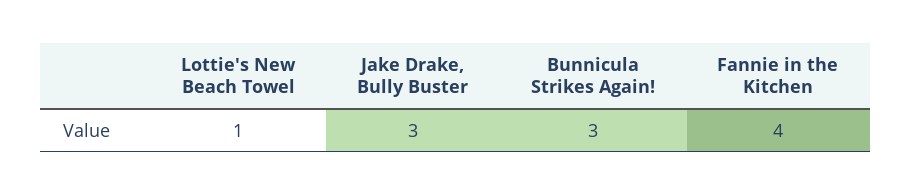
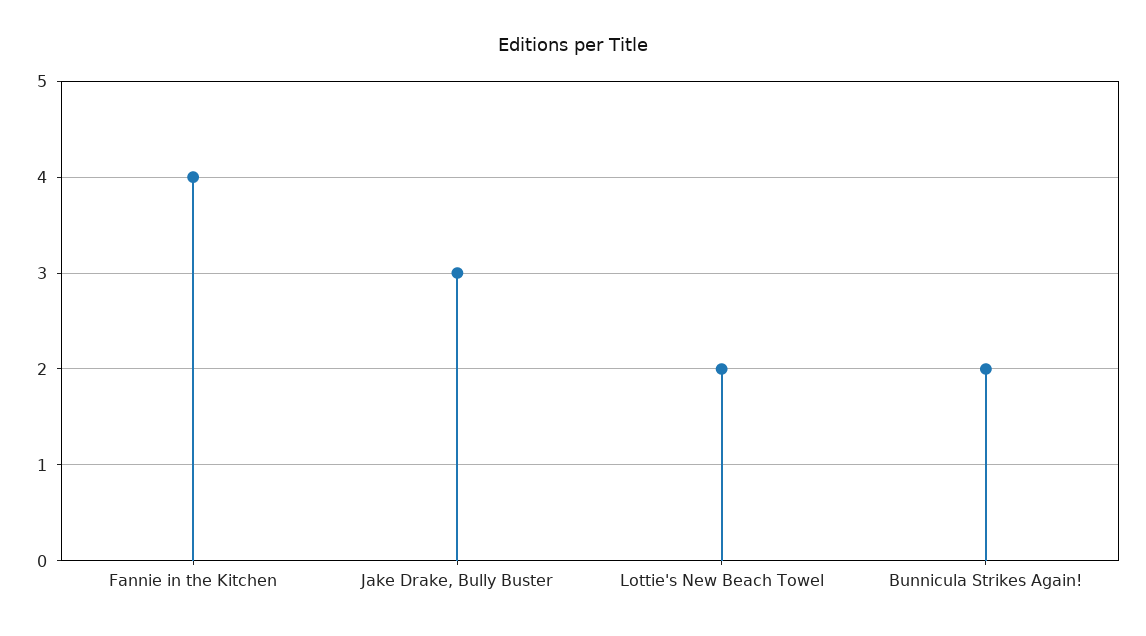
Lottie's New Beach Towel: 1 -> 2
Bunnicula Strikes Again!: 3 -> 2

